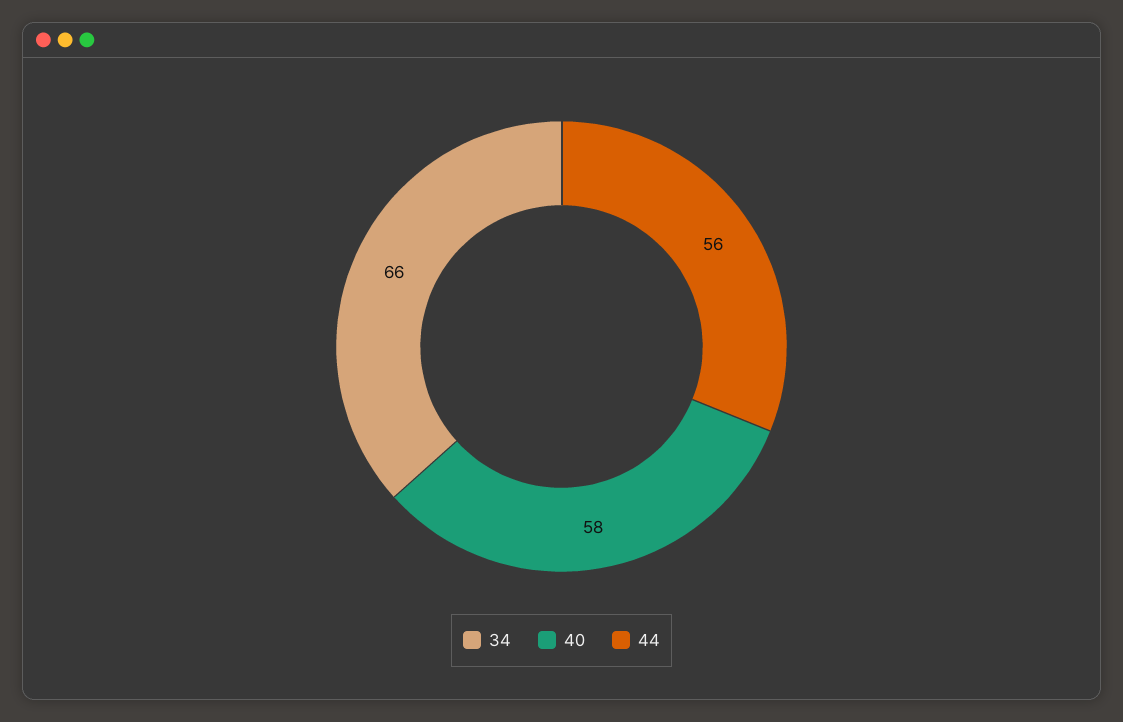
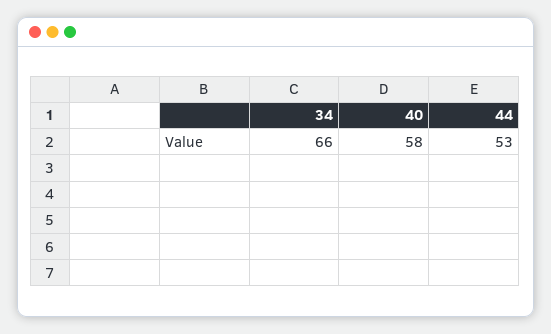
44: 56 -> 53

